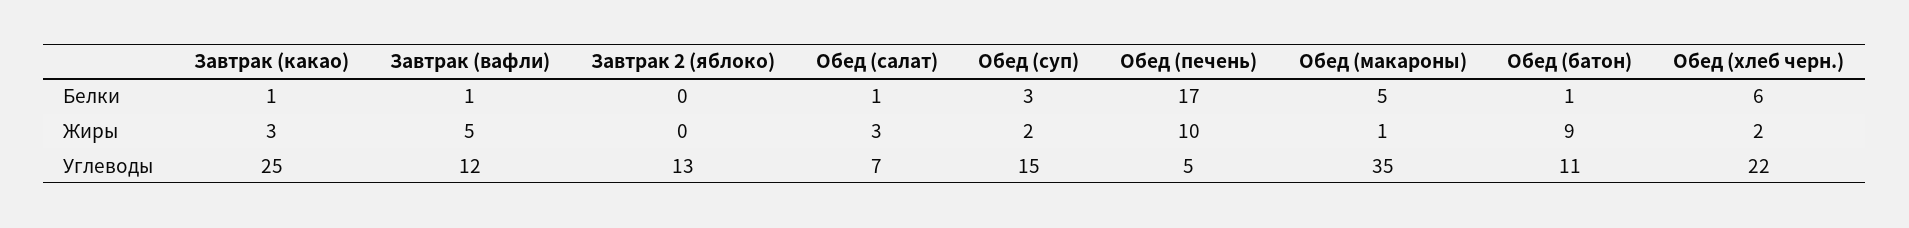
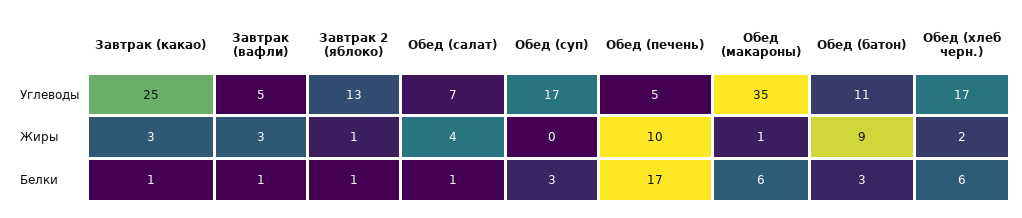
Завтрак 2 (яблоко), Белки: 0 -> 1
Обед (макароны), Белки: 5 -> 6
Обед (батон), Белки: 1 -> 3
Завтрак (вафли), Жиры: 5 -> 3
Завтрак 2 (яблоко), Жиры: 0 -> 1
Обед (салат), Жиры: 3 -> 4
Обед (суп), Жиры: 2 -> 0
Завтрак (вафли), Углеводы: 12 -> 5
Обед (суп), Углеводы: 15 -> 17
Обед (хлеб черн.), Углеводы: 22 -> 17

